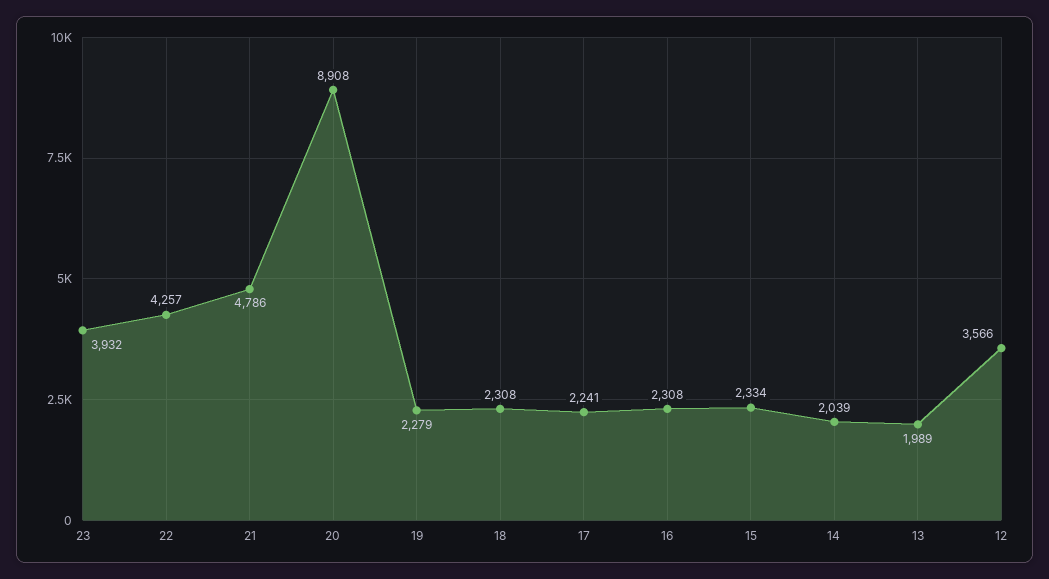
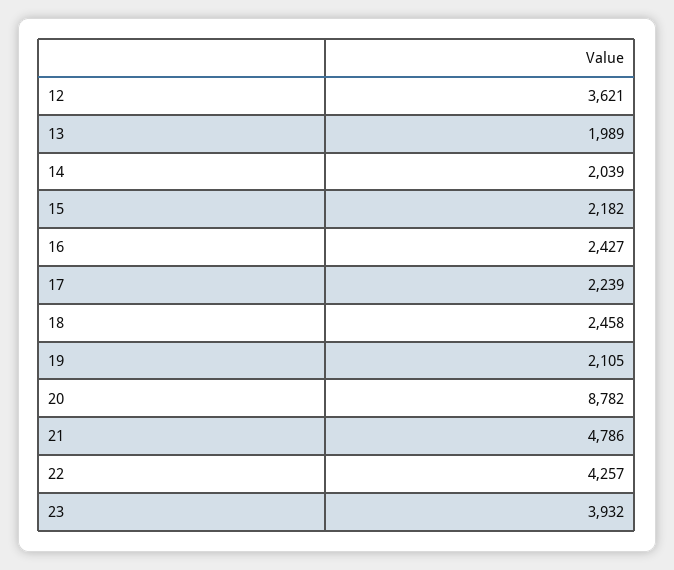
20: 8908 -> 8782
19: 2279 -> 2105
18: 2308 -> 2458
17: 2241 -> 2239
16: 2308 -> 2427
15: 2334 -> 2182
12: 3566 -> 3621

